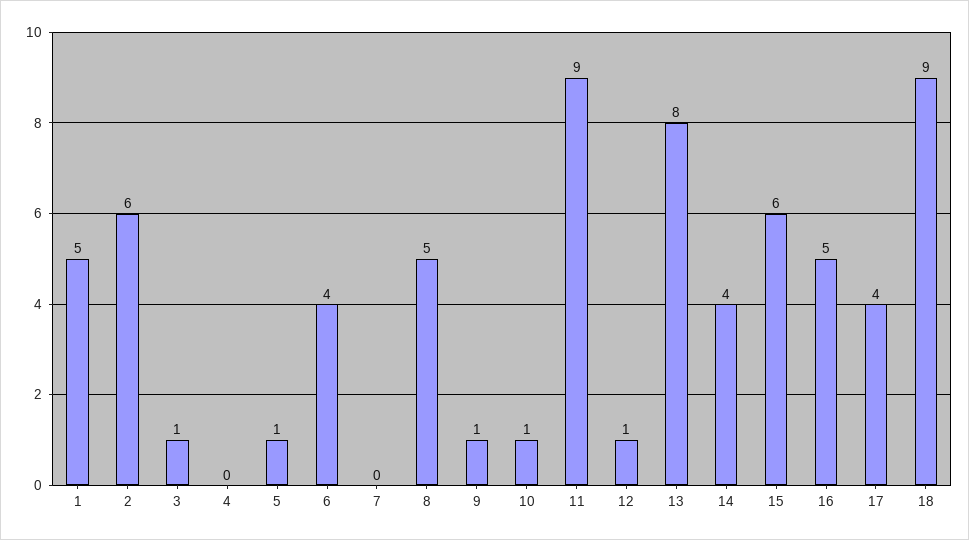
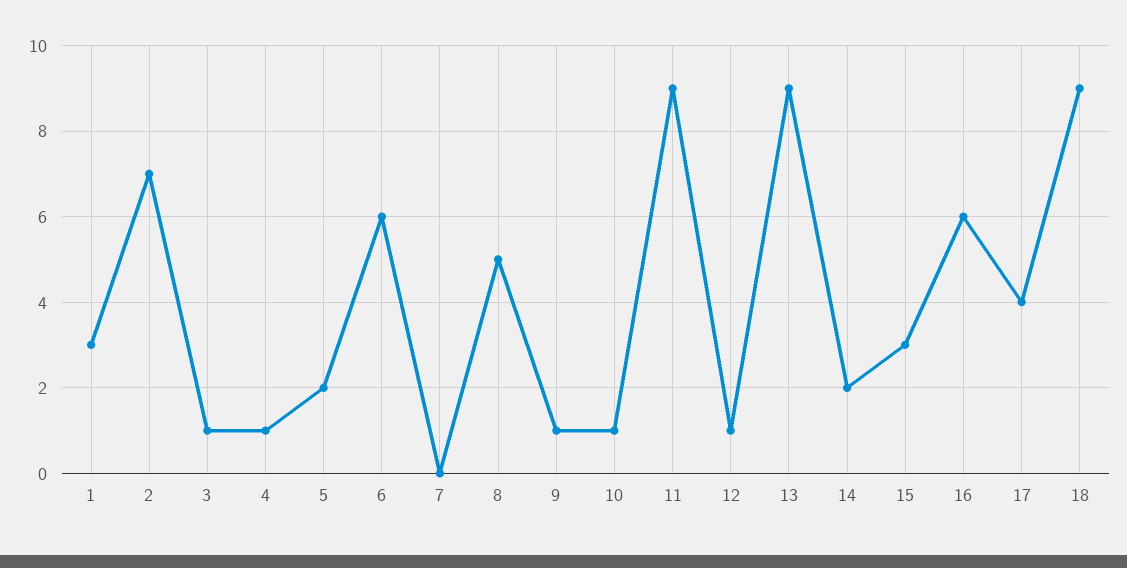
1: 5 -> 3
2: 6 -> 7
4: 0 -> 1
5: 1 -> 2
6: 4 -> 6
13: 8 -> 9
14: 4 -> 2
15: 6 -> 3
16: 5 -> 6

